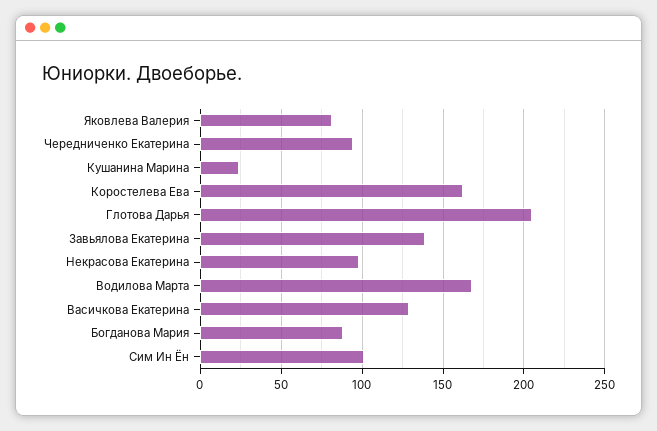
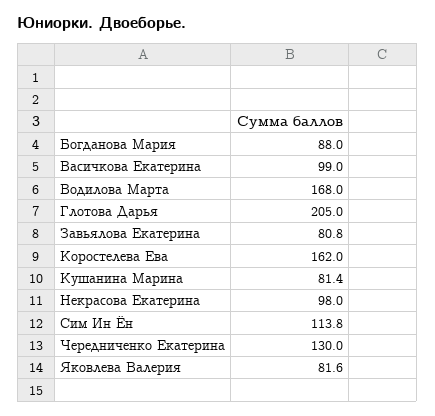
Чередниченко Екатерина: 95 -> 130
Кушанина Марина: 25 -> 81.4
Завьялова Екатерина: 140 -> 80.8
Васичкова Екатерина: 130 -> 99
Сим Ин Ён: 100 -> 113.8

